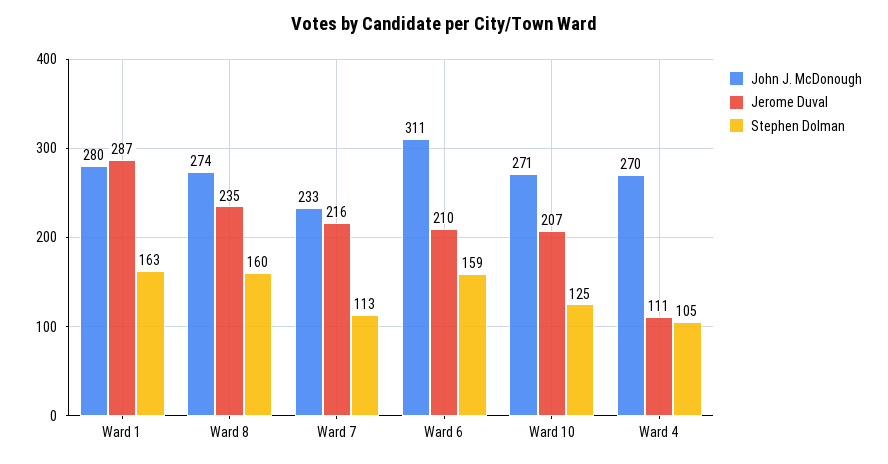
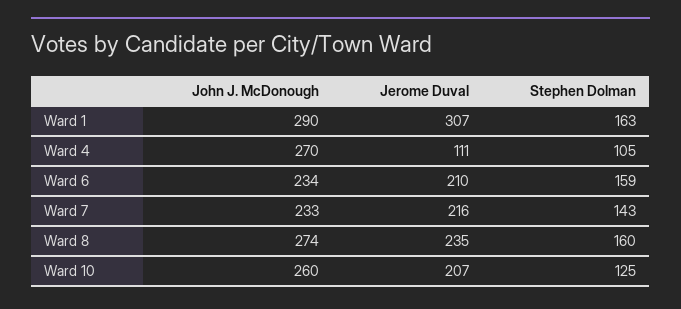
John J. McDonough, Ward 1: 280 -> 290
Jerome Duval, Ward 1: 287 -> 307
Stephen Dolman, Ward 7: 113 -> 143
John J. McDonough, Ward 6: 311 -> 234
John J. McDonough, Ward 10: 271 -> 260

